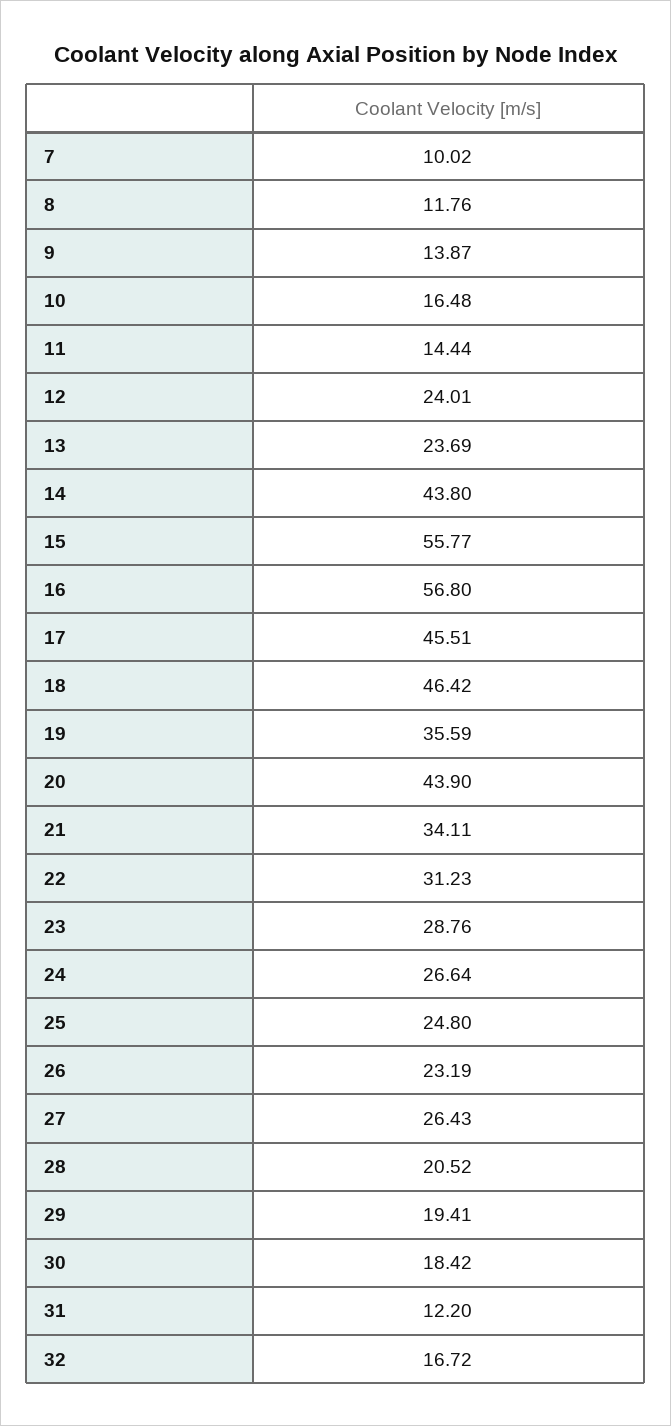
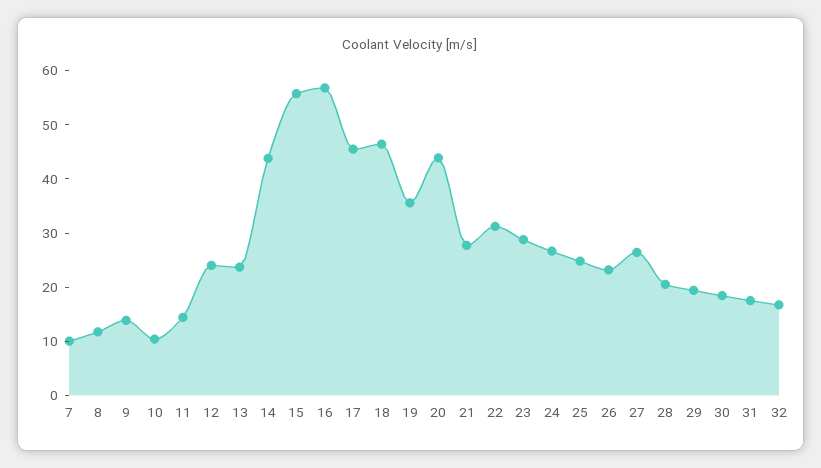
10: 16.48 -> 10
21: 34.11 -> 28
31: 12.2 -> 18

